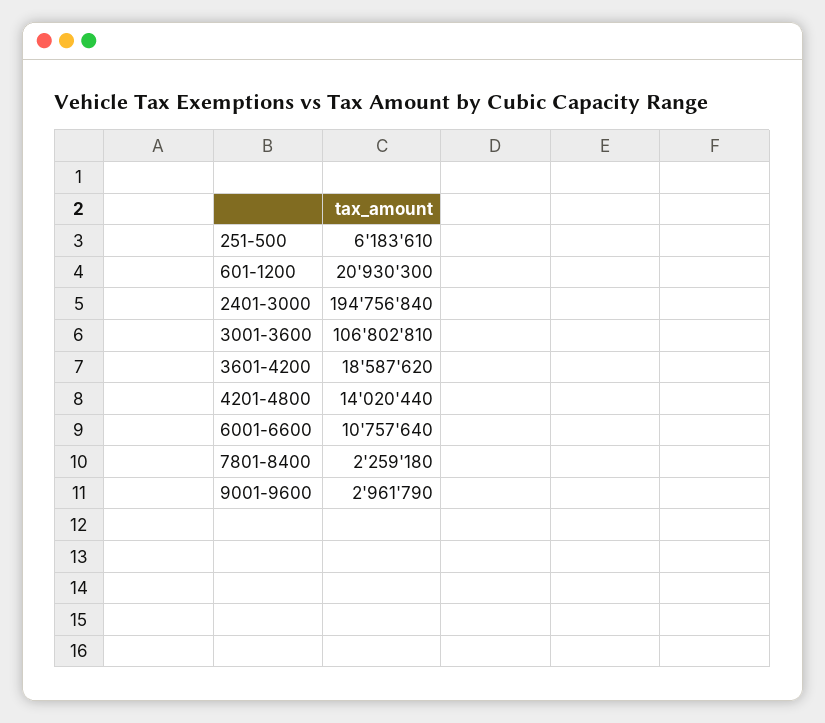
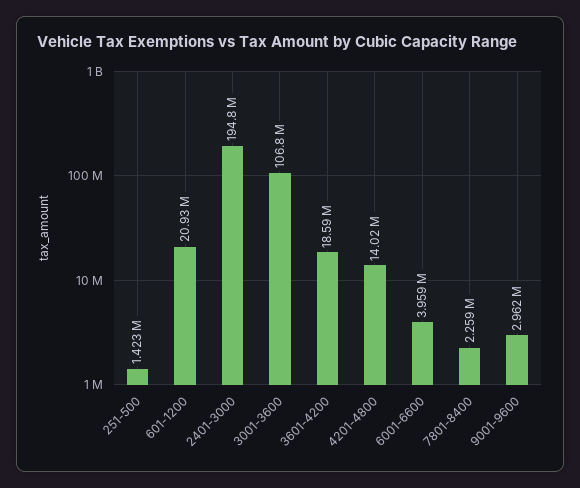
251-500: 6183610 -> 1423000
6001-6600: 10757640 -> 3959000

